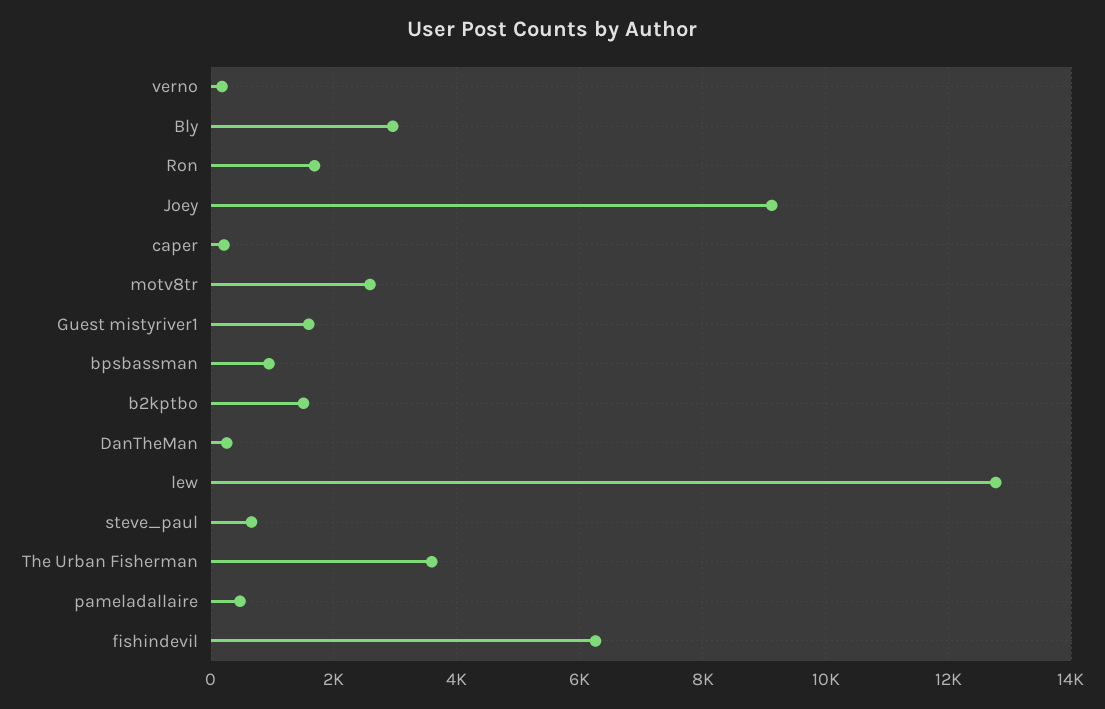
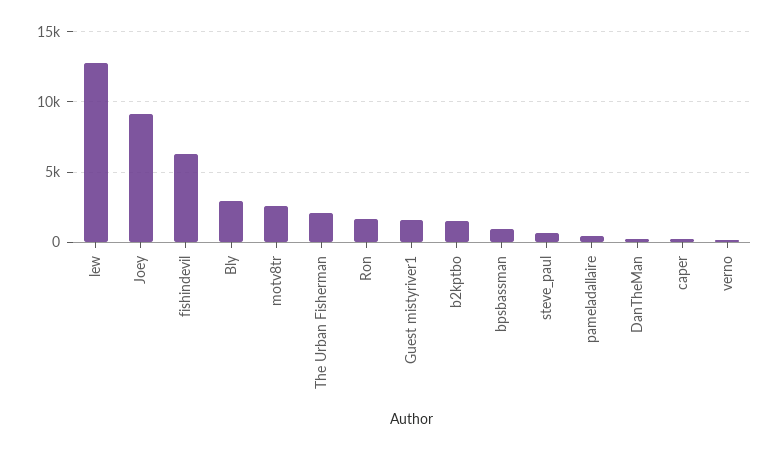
The Urban Fisherman: 3600 -> 2000

